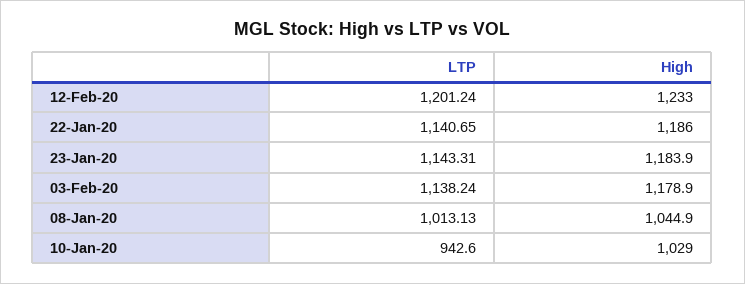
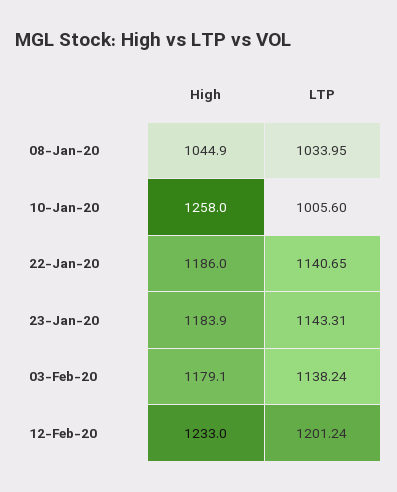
High, 03-Feb-20: 1178.9 -> 1179.1
LTP, 08-Jan-20: 1013.13 -> 1033.95
LTP, 10-Jan-20: 942.6 -> 1005.6
High, 10-Jan-20: 1029 -> 1258

